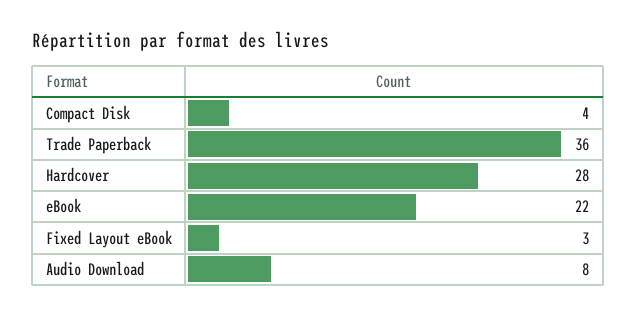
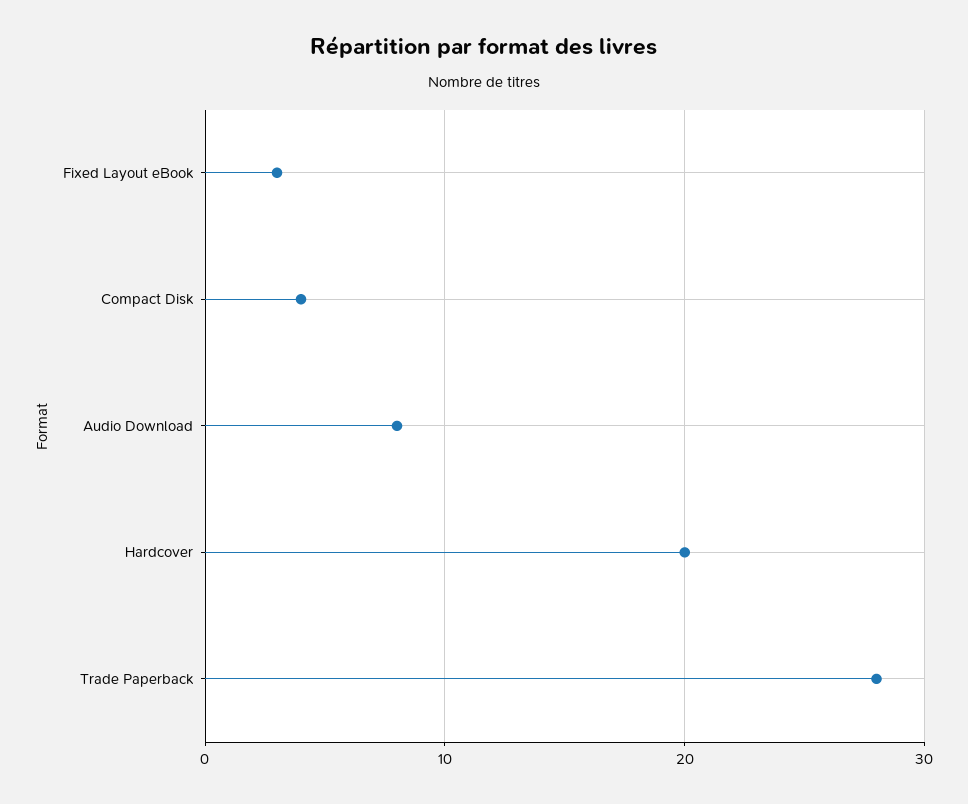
Trade Paperback: 36 -> 28
Hardcover: 28 -> 20
eBook: 22 -> none

